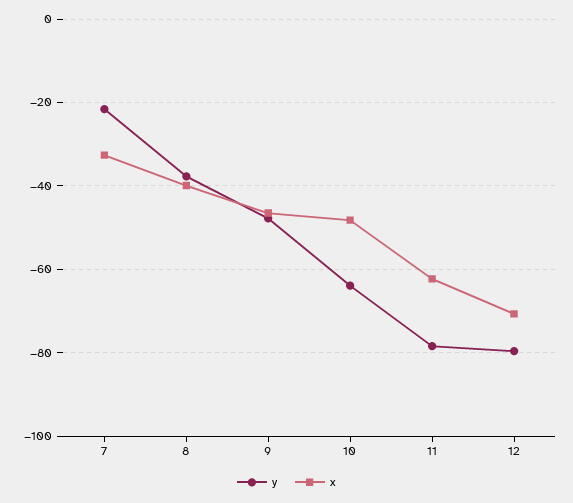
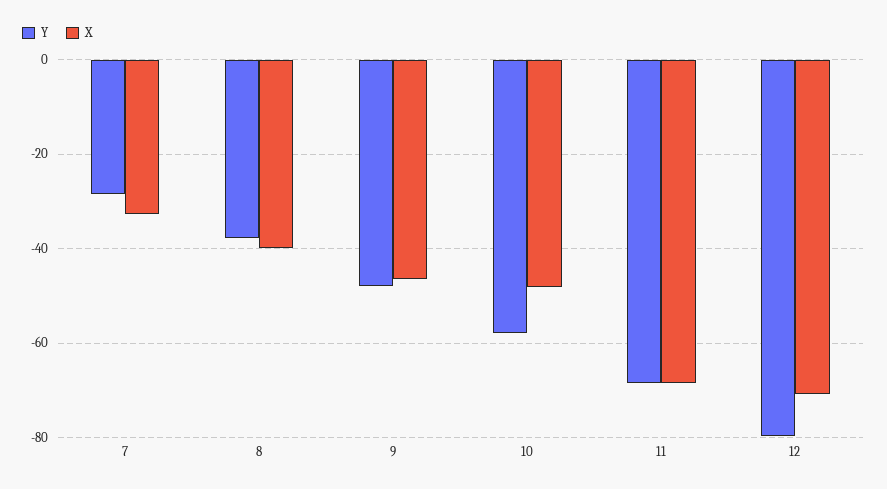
y, 7: -22 -> -28
y, 10: -64 -> -58
y, 11: -78 -> -68
x, 11: -62 -> -68

